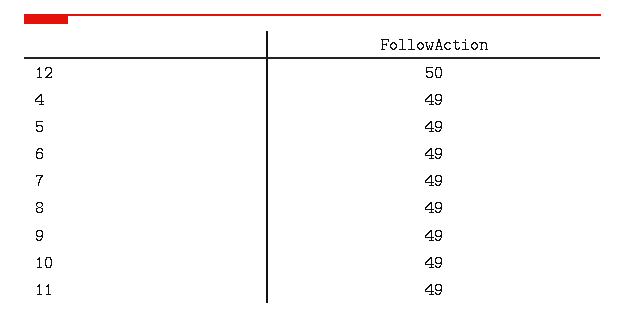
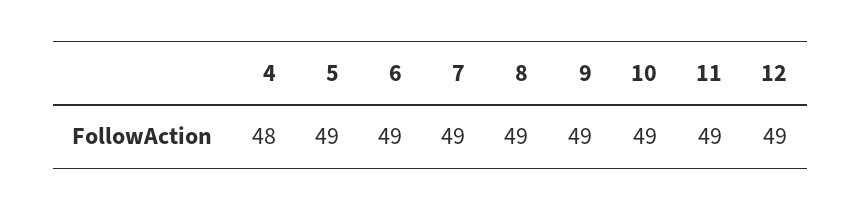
12: 50 -> 49
4: 49 -> 48

